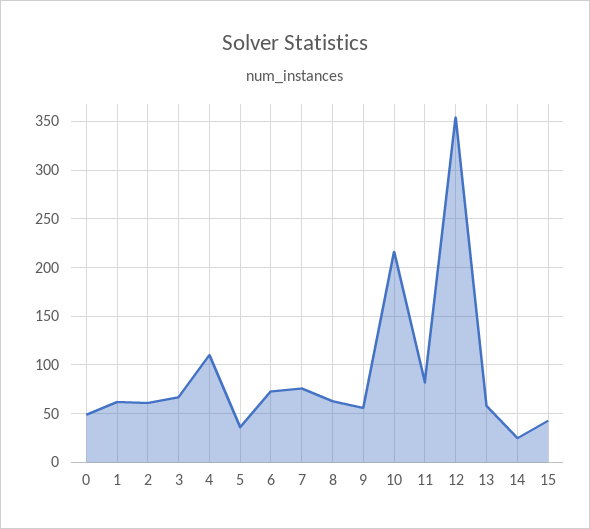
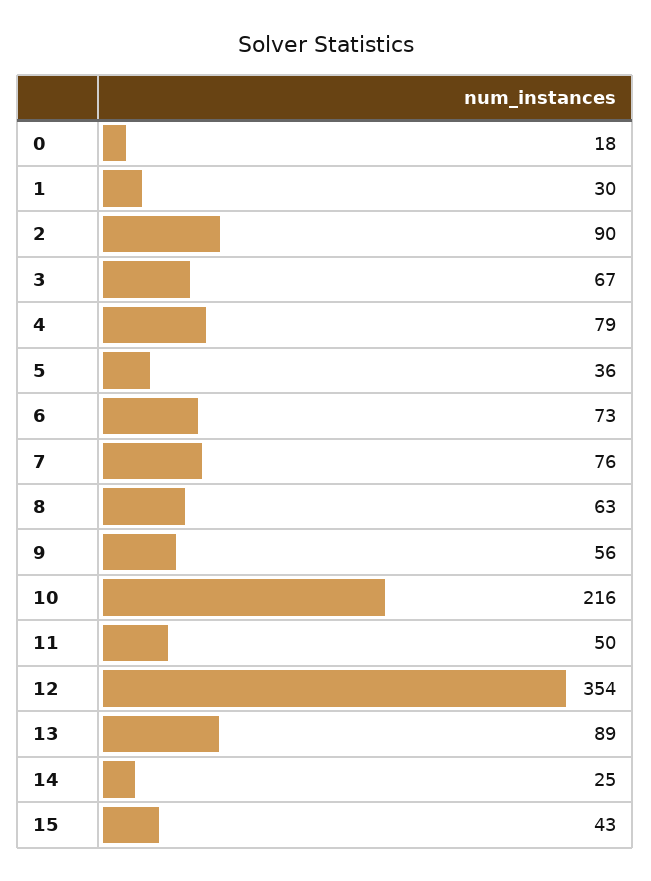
0: 50 -> 18
1: 60 -> 30
2: 60 -> 90
4: 110 -> 79
11: 80 -> 50
13: 60 -> 89

